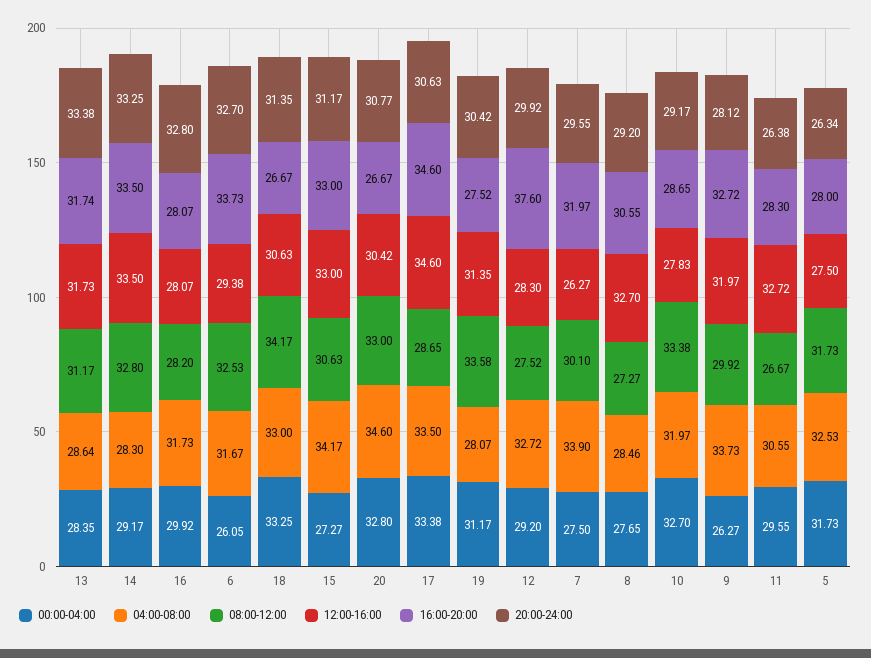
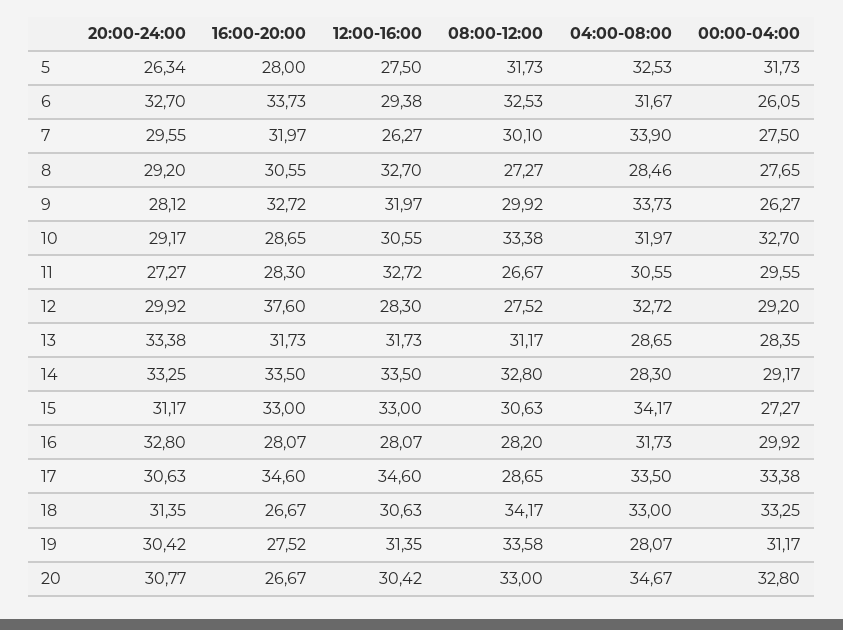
04:00-08:00, 13: 28.64 -> 28.65
16:00-20:00, 13: 31.74 -> 31.73
04:00-08:00, 20: 34.6 -> 34.67
12:00-16:00, 10: 27.83 -> 30.55
20:00-24:00, 11: 26.38 -> 27.27

